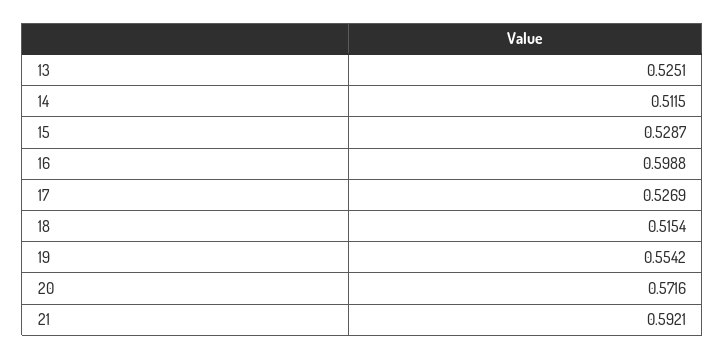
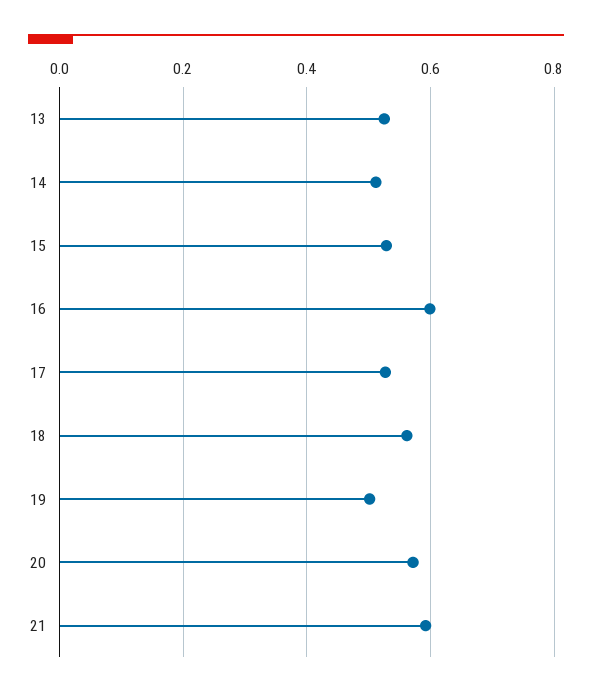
18: 0.5154 -> 0.56
19: 0.5542 -> 0.5

